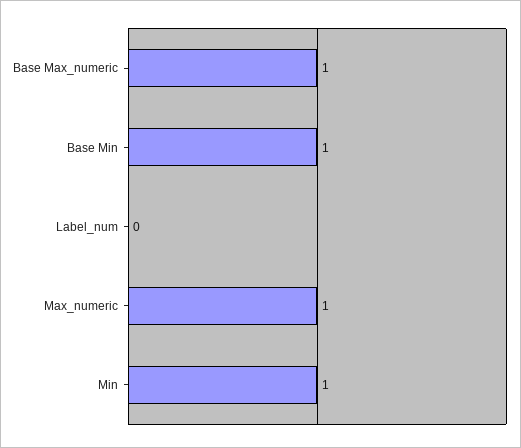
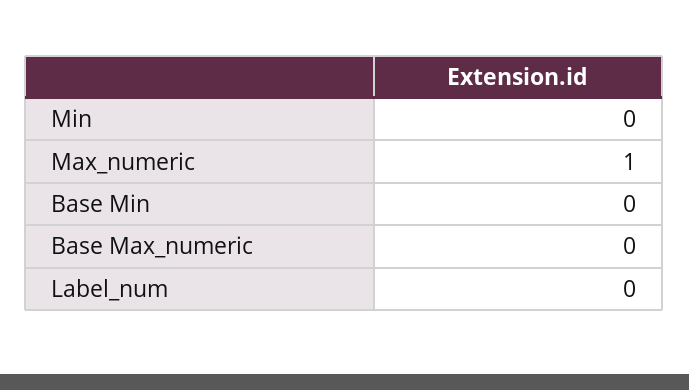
Base Max_numeric: 1 -> 0
Base Min: 1 -> 0
Min: 1 -> 0

